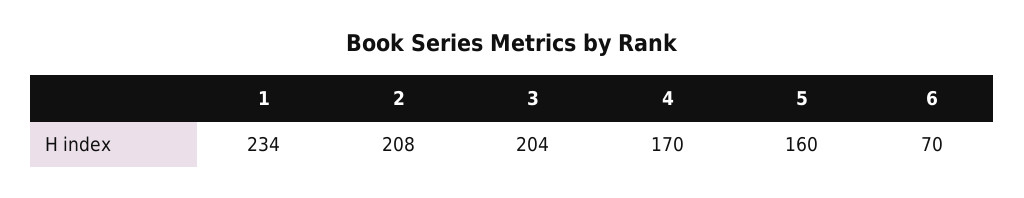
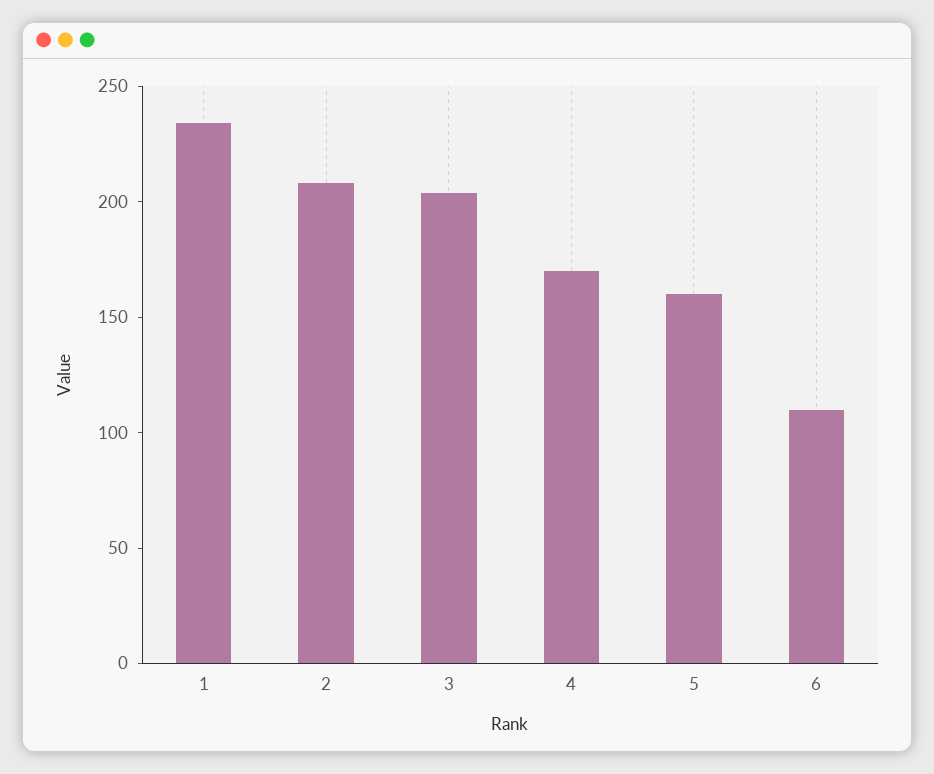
6: 70 -> 110

